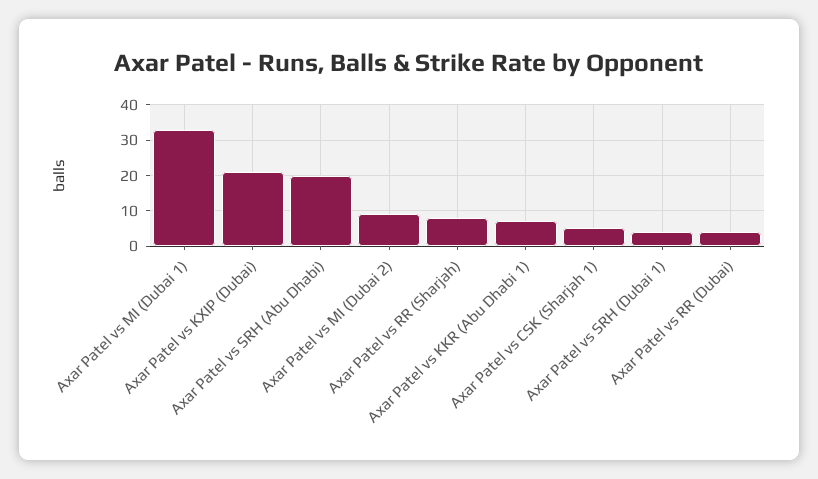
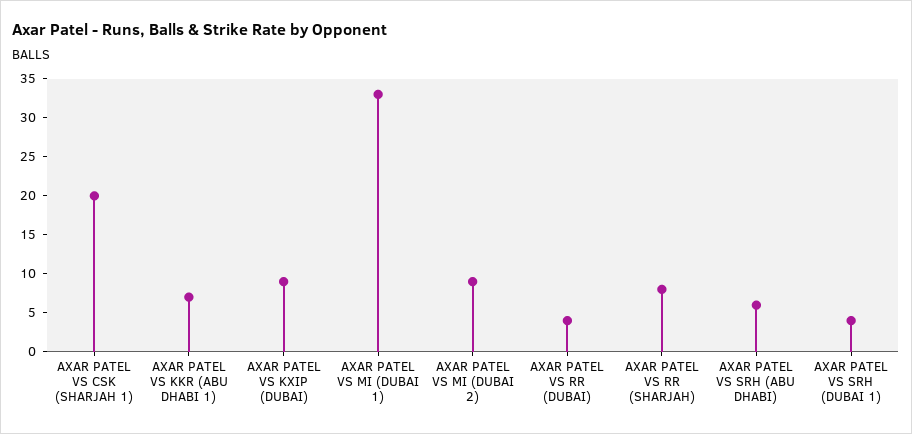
Axar Patel vs KXIP (Dubai): 20 -> 10
Axar Patel vs SRH (Abu Dhabi): 20 -> 5
Axar Patel vs CSK (Sharjah 1): 5 -> 20

